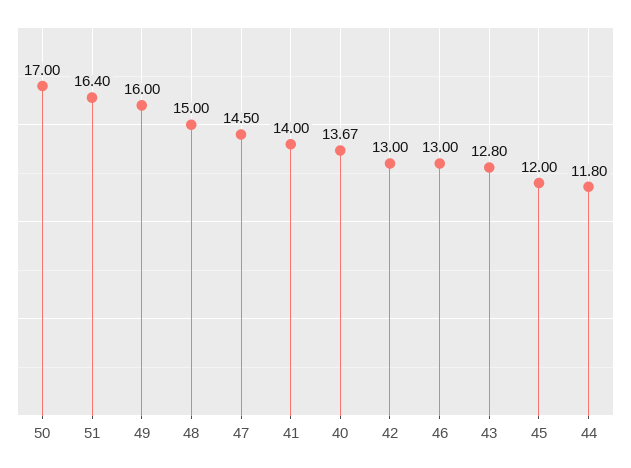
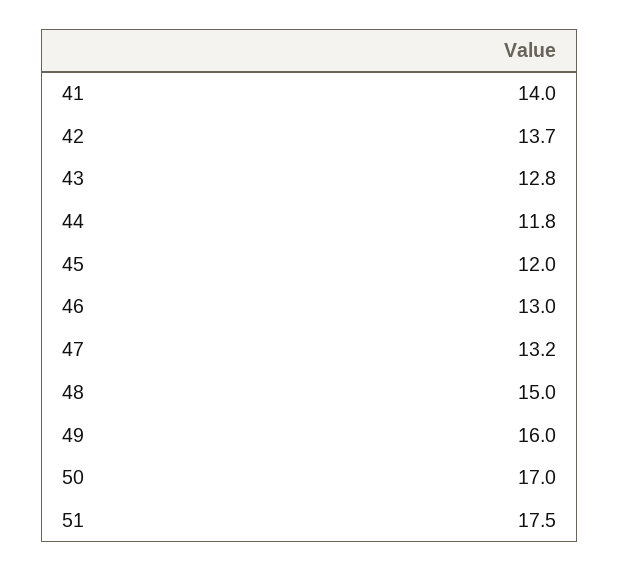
51: 16.4 -> 17.5
47: 14.5 -> 13.2
40: 13.67 -> none
42: 13 -> 13.7

